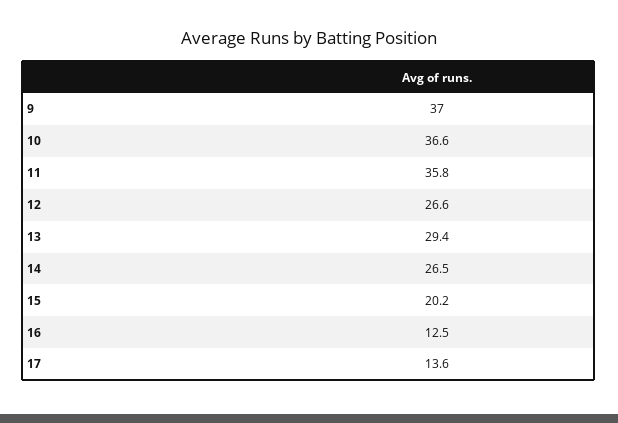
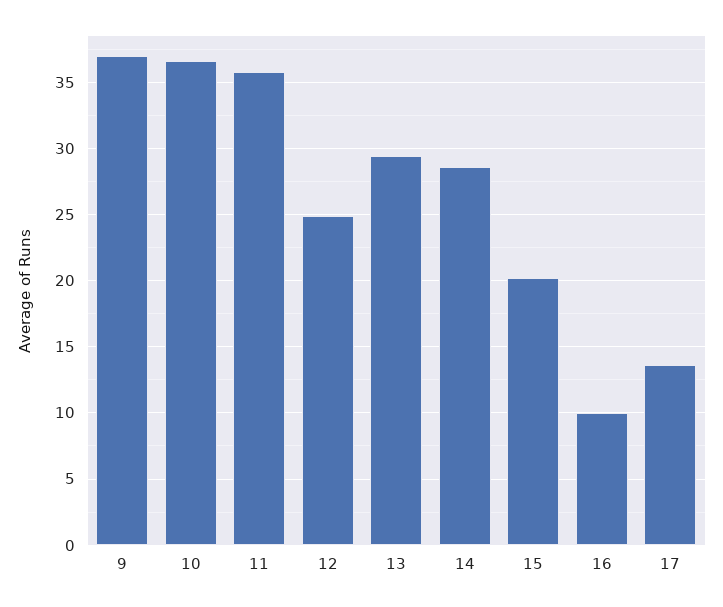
12: 26.6 -> 25
14: 26.5 -> 28.5
16: 12.5 -> 10

